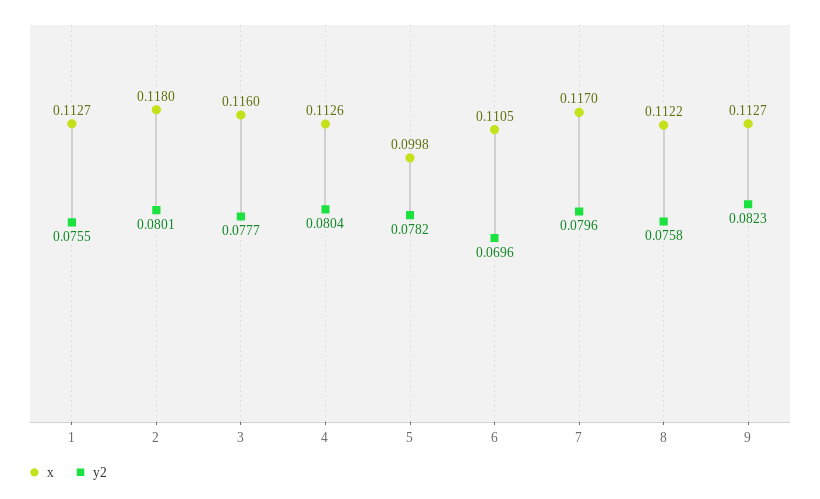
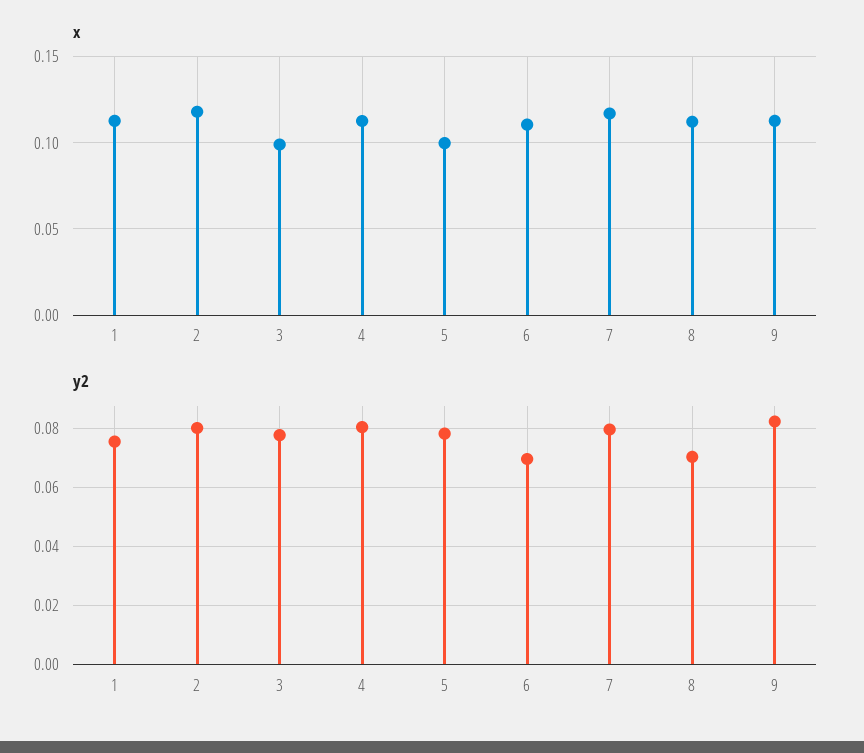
x, 3: 0.116 -> 0.1
y2, 8: 0.0758 -> 0.07

